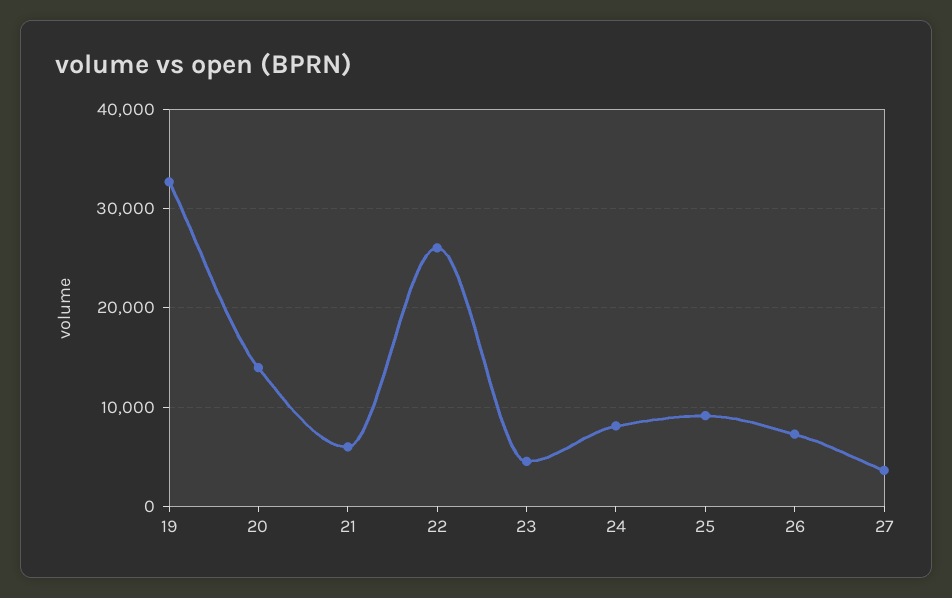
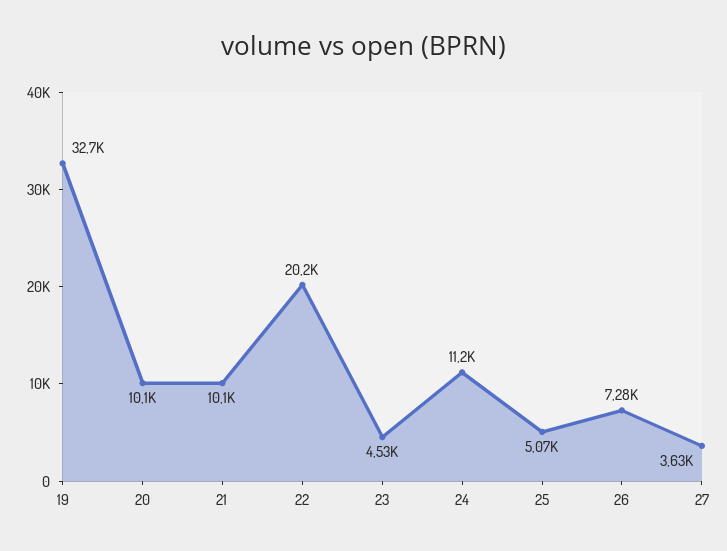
20: 14000 -> 10100
21: 6000 -> 10100
22: 26000 -> 20200
24: 8000 -> 11200
25: 9000 -> 5070

